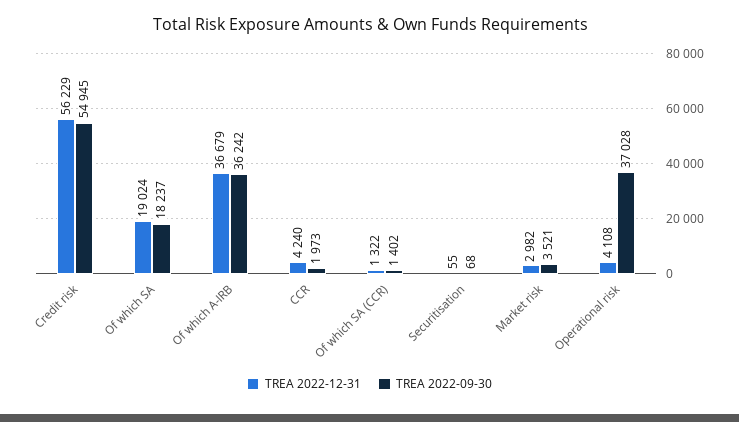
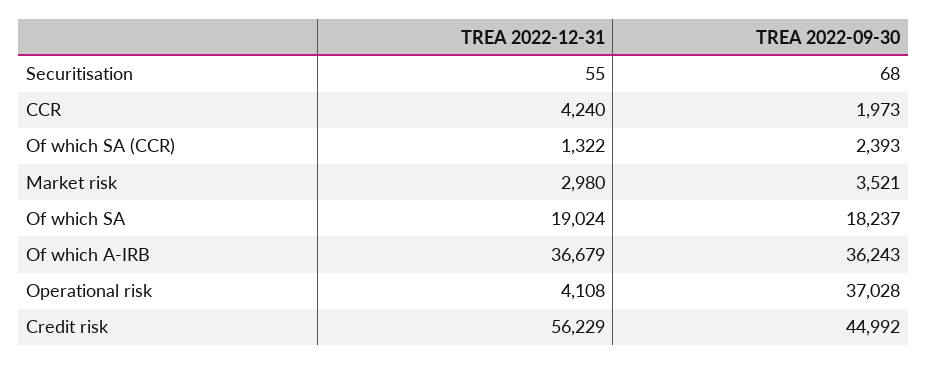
TREA 2022-09-30, Credit risk: 54945 -> 44992
TREA 2022-09-30, Of which A-IRB: 36242 -> 36243
TREA 2022-09-30, Of which SA (CCR): 1402 -> 2393
TREA 2022-12-31, Market risk: 2982 -> 2980

